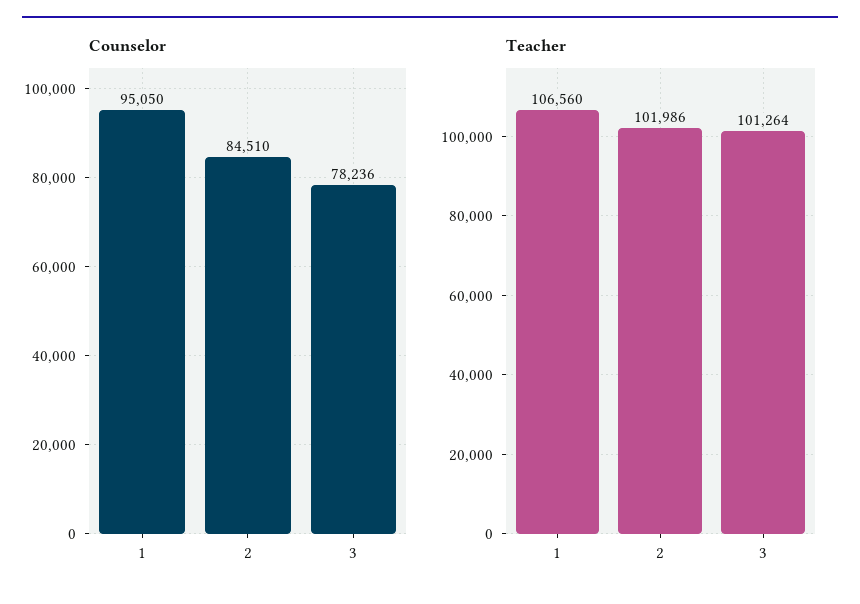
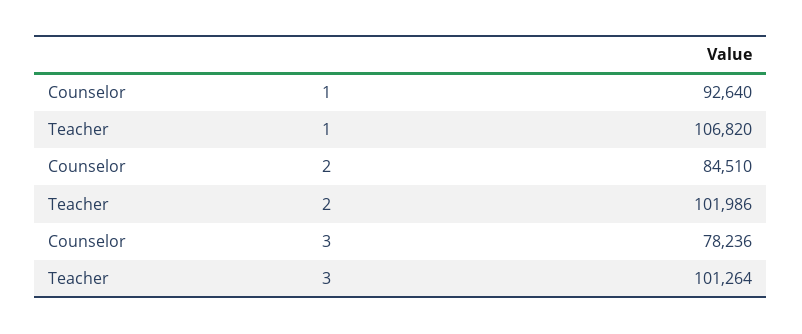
Counselor, 1: 95050 -> 92640
Teacher, 1: 106560 -> 106820

